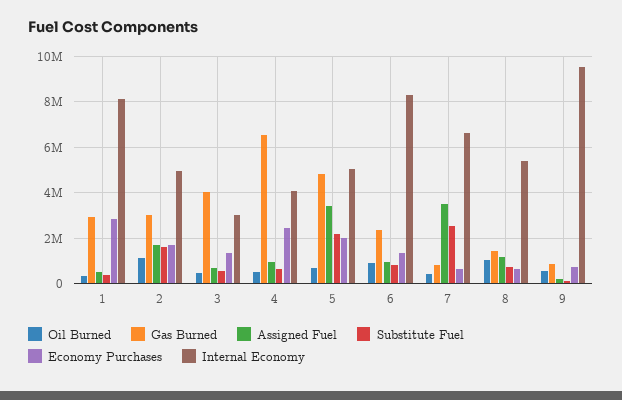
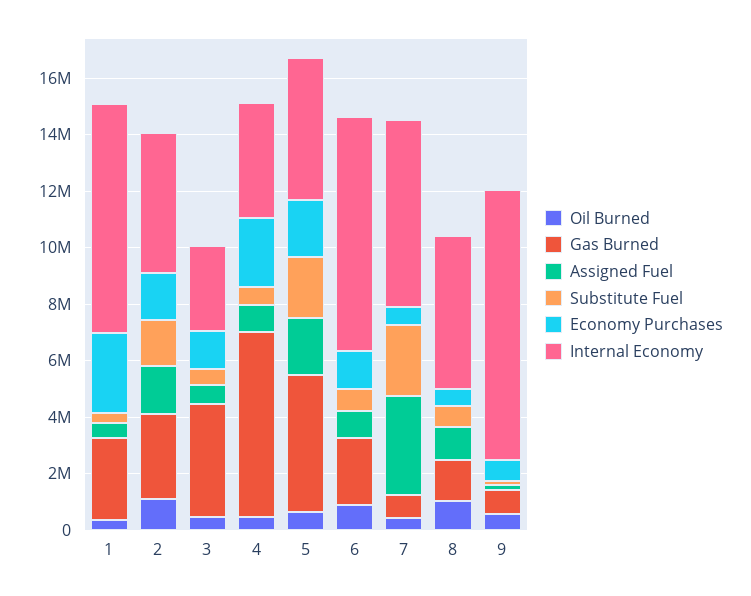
Assigned Fuel, 5: 3500000 -> 2000000

